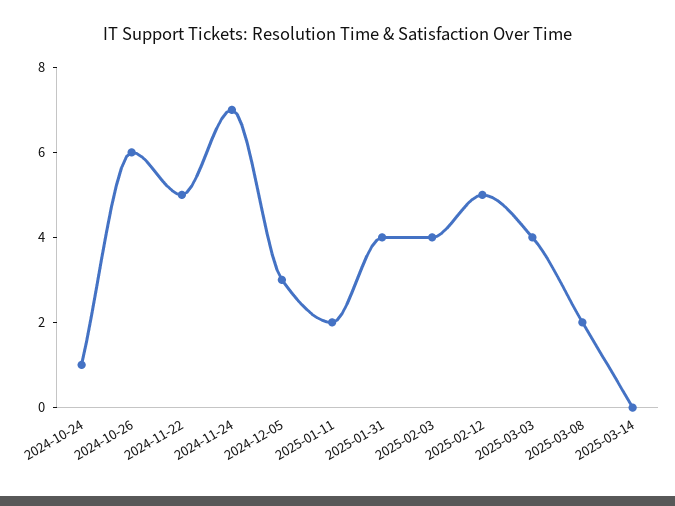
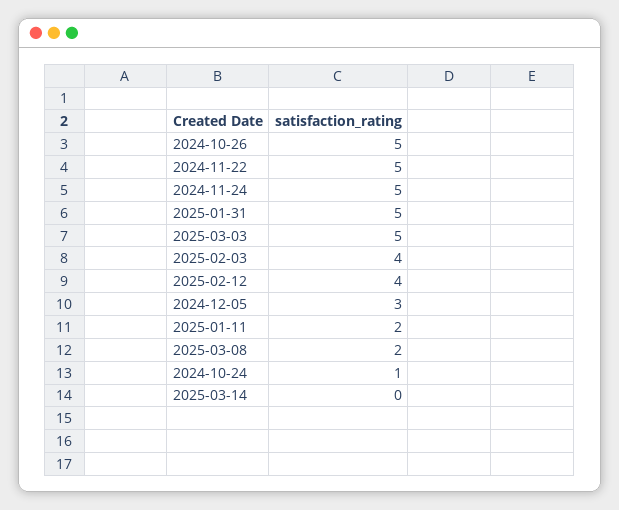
2024-10-26: 6 -> 5
2024-11-24: 7 -> 5
2025-01-31: 4 -> 5
2025-02-12: 5 -> 4
2025-03-03: 4 -> 5

